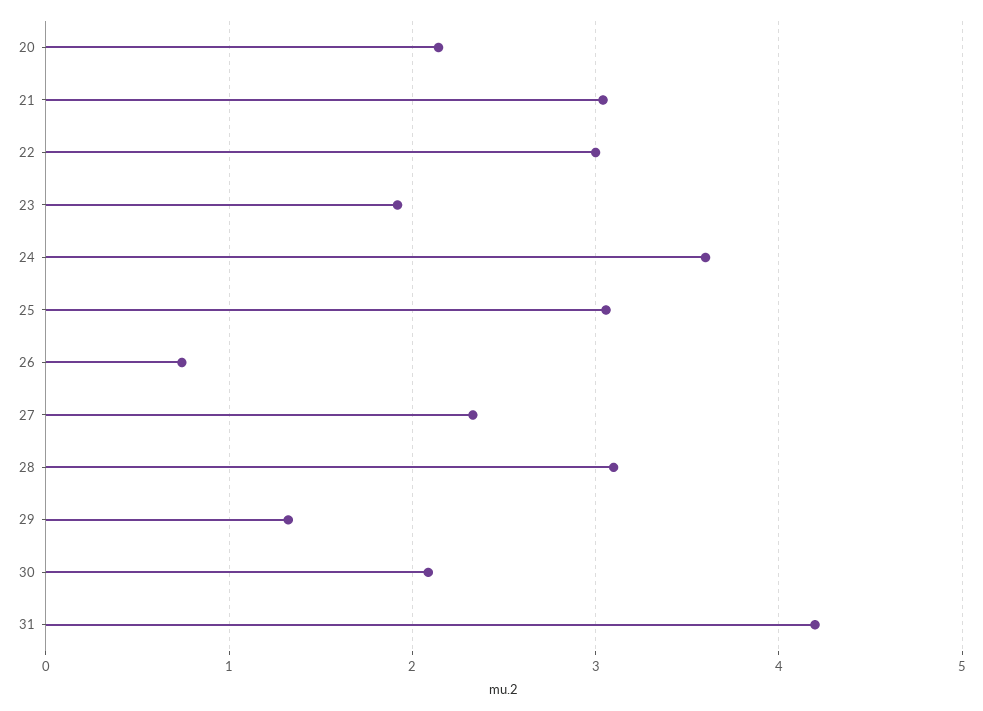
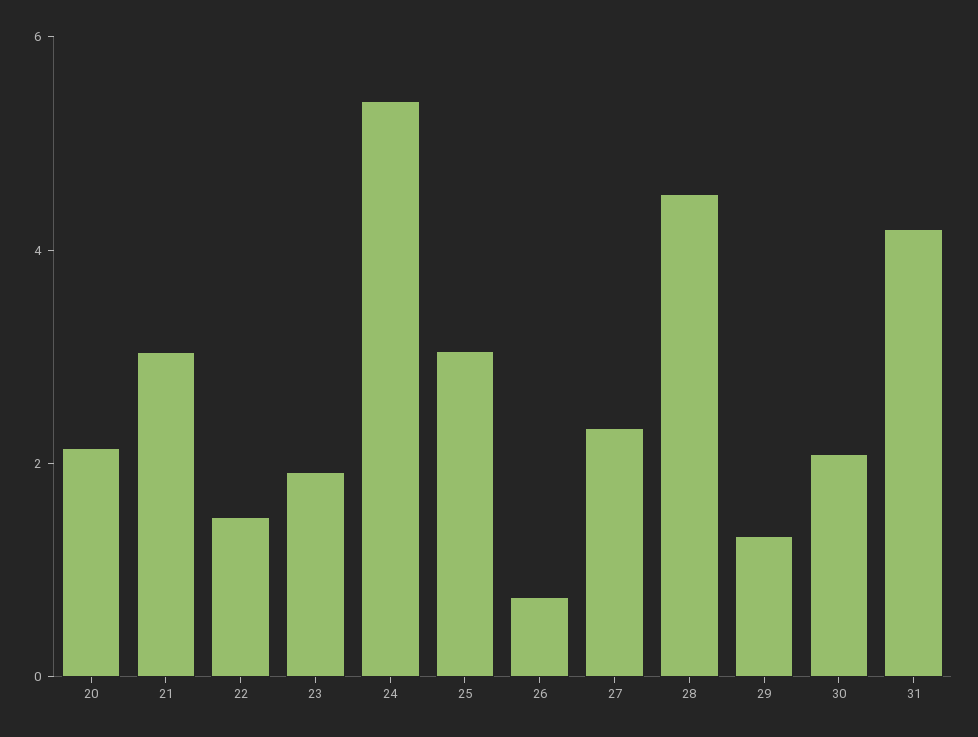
22: 3 -> 1.5
24: 3.6 -> 5.5
28: 3.1 -> 4.5

